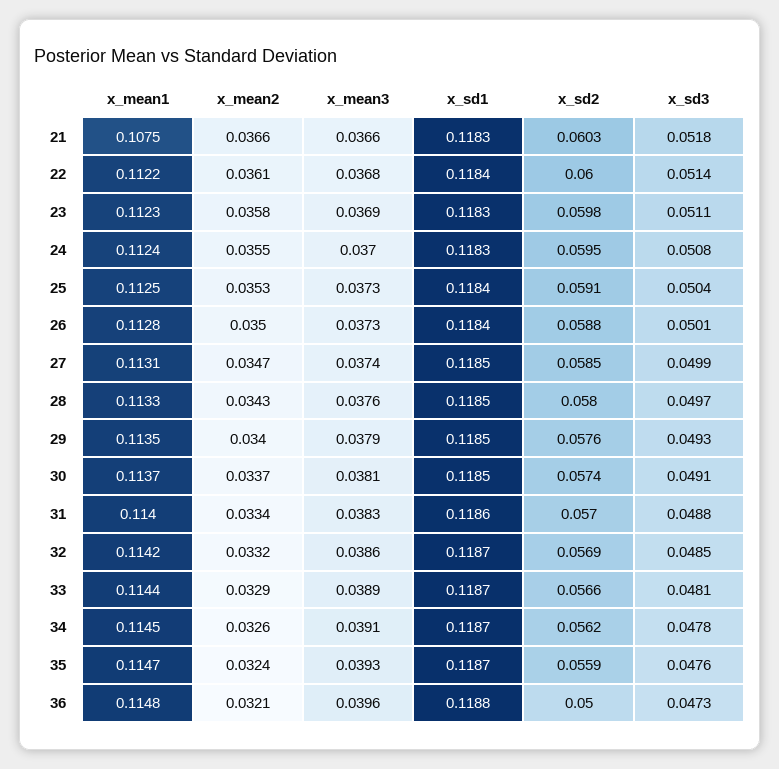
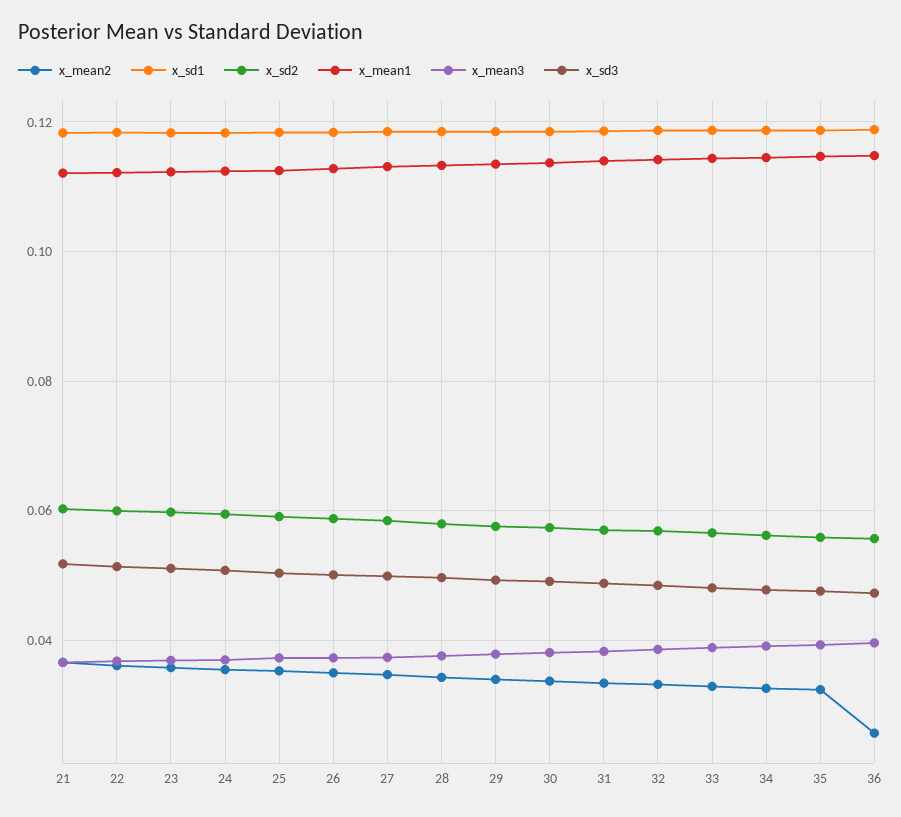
x_mean1, 21: 0.1075 -> 0.112
x_mean2, 36: 0.0321 -> 0.026
x_sd2, 36: 0.05 -> 0.056

